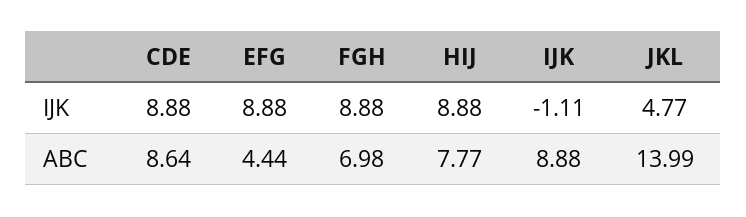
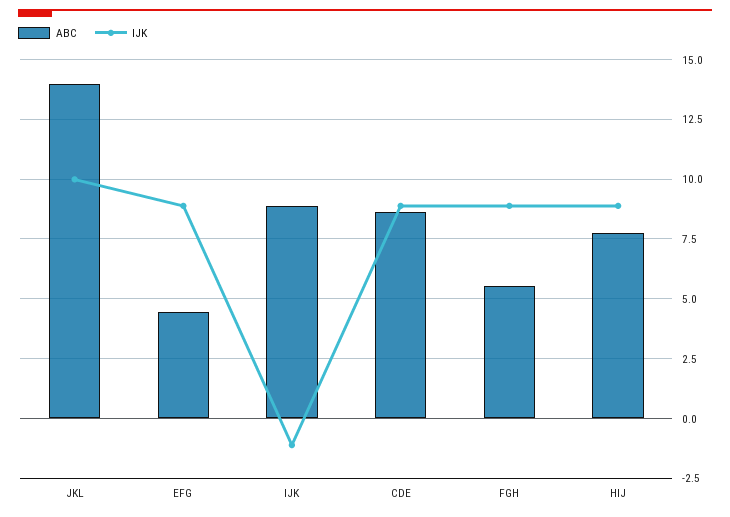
IJK, JKL: 4.77 -> 10
ABC, FGH: 6.98 -> 5.5

